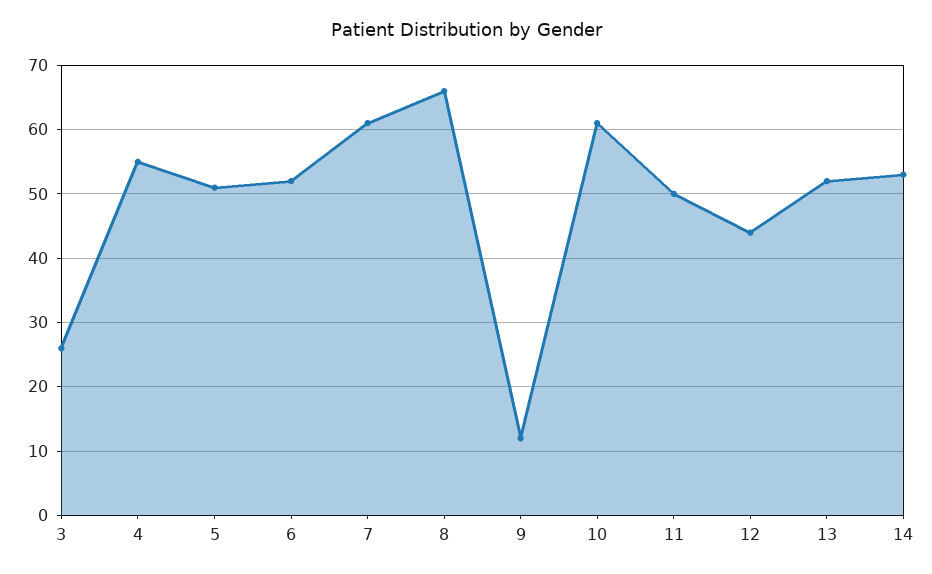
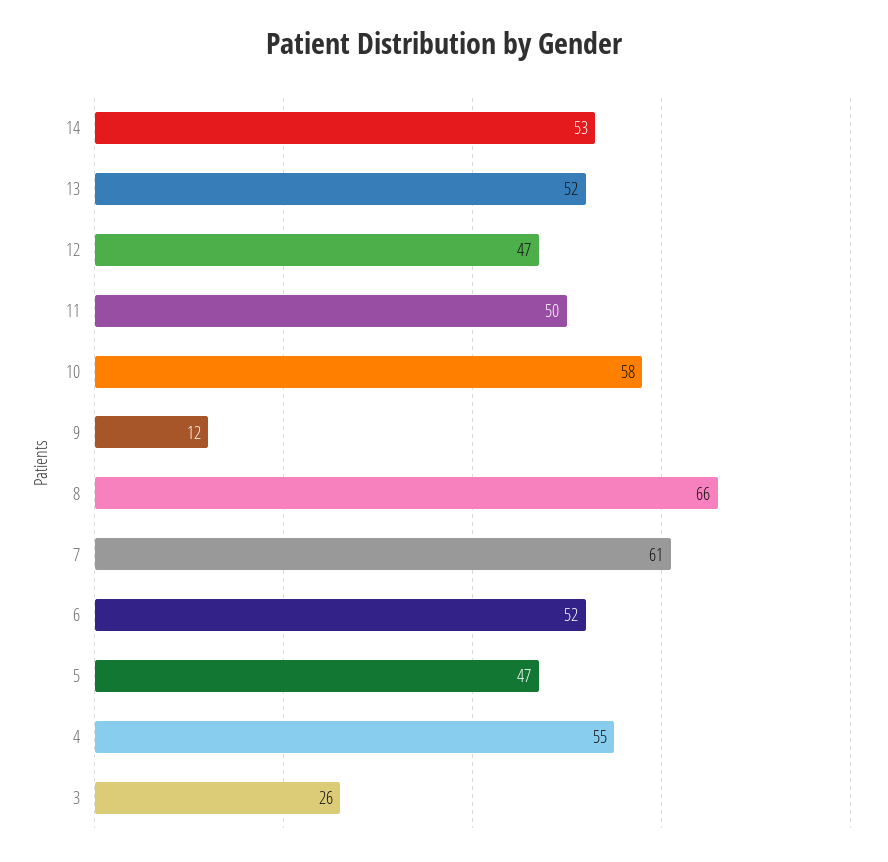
5: 51 -> 47
10: 61 -> 58
12: 44 -> 47

